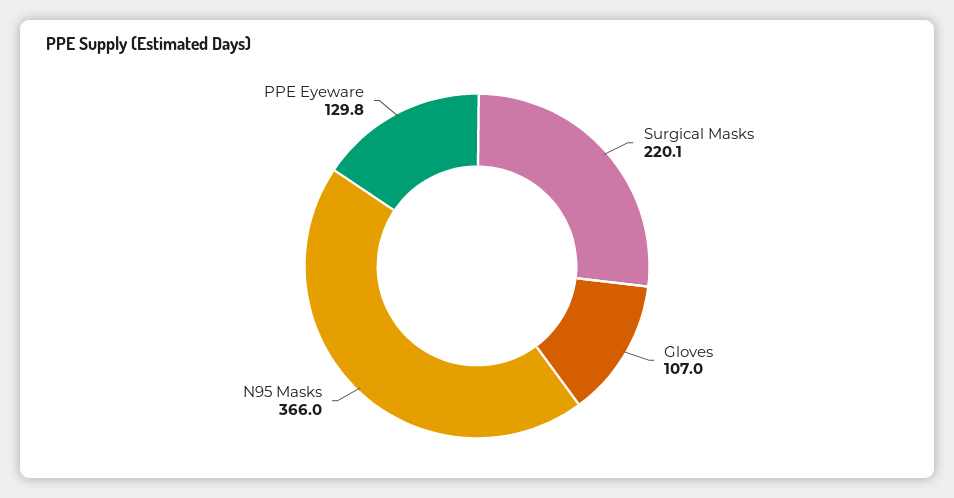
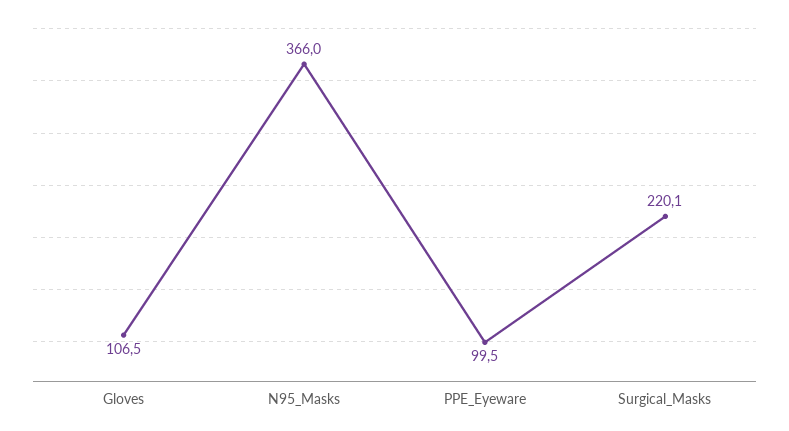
Gloves: 107 -> 106.5
PPE Eyeware: 129.8 -> 99.5

